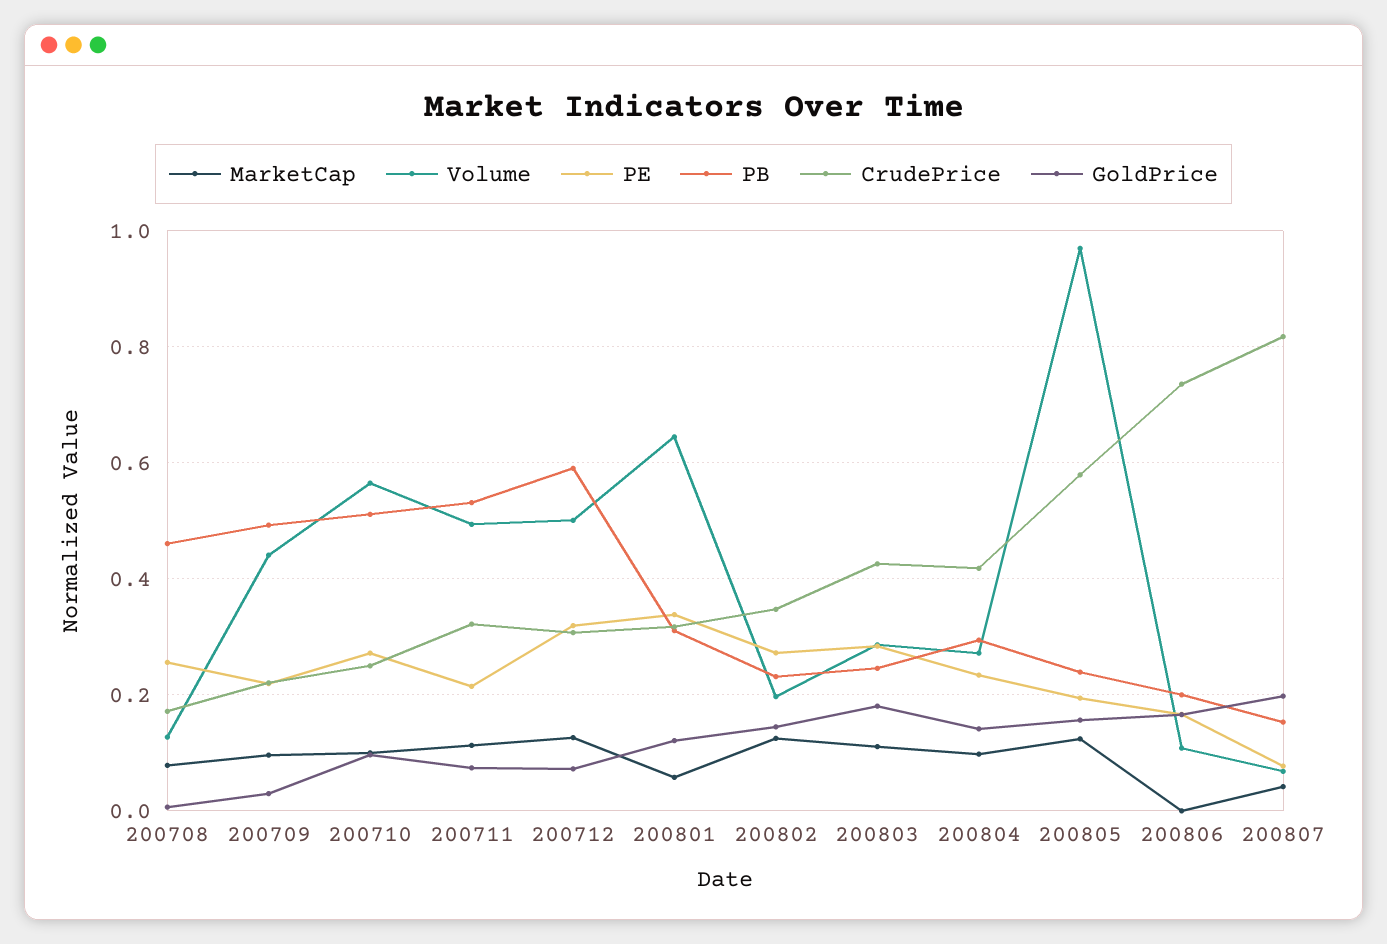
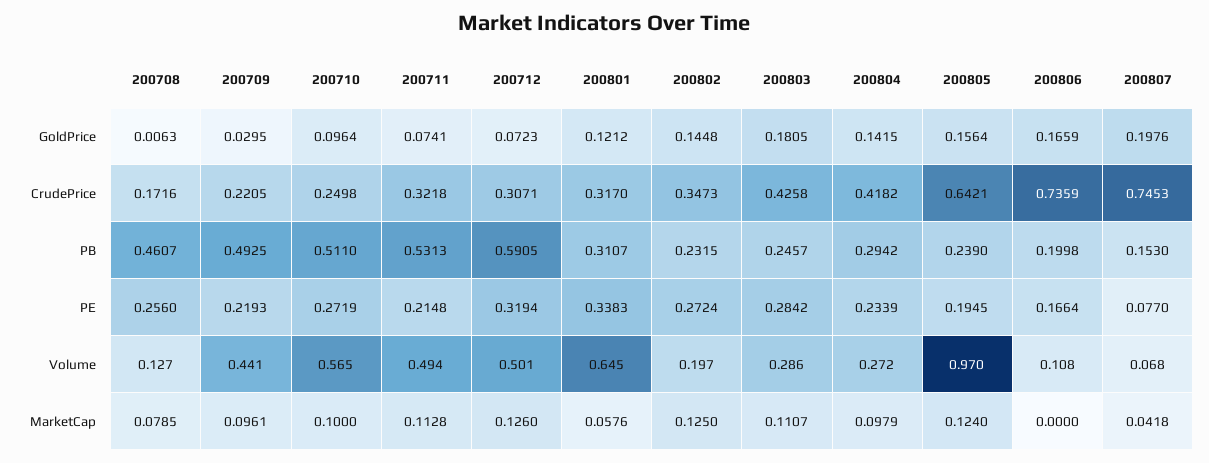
CrudePrice, 200805: 0.58 -> 0.6421
CrudePrice, 200807: 0.82 -> 0.7453

